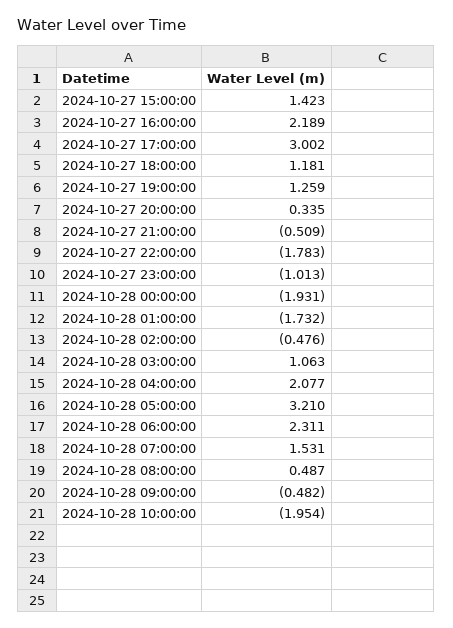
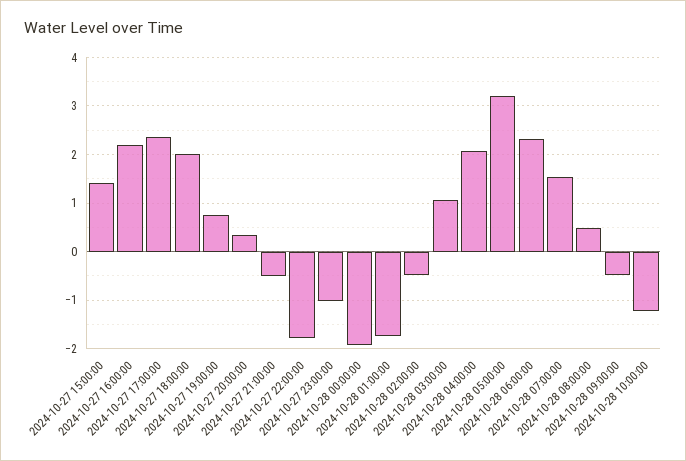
2024-10-27 17:00:00: 3.002 -> 2.4
2024-10-27 18:00:00: 1.181 -> 2
2024-10-27 19:00:00: 1.259 -> 0.8
2024-10-28 10:00:00: -1.954 -> -1.2

